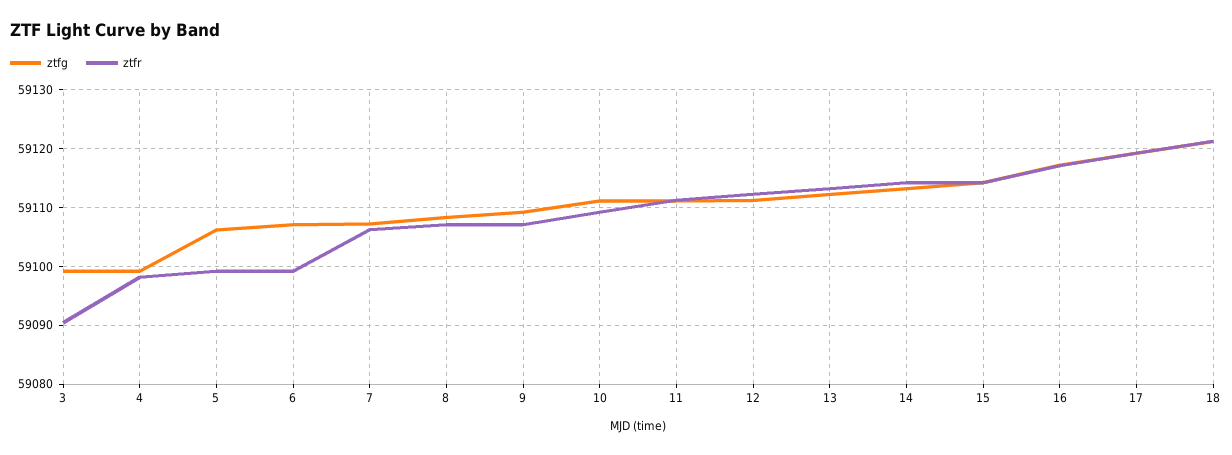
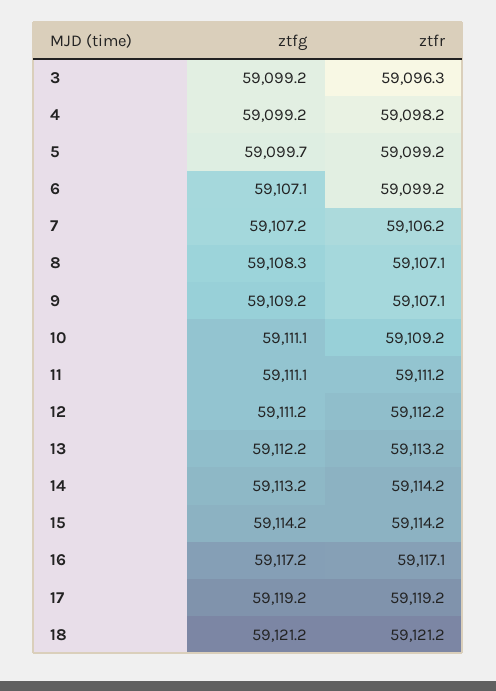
ztfr, 3: 59090 -> 59096.3
ztfg, 5: 59106 -> 59099.7

